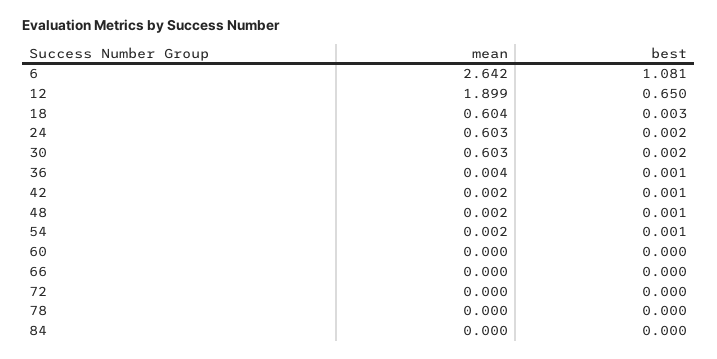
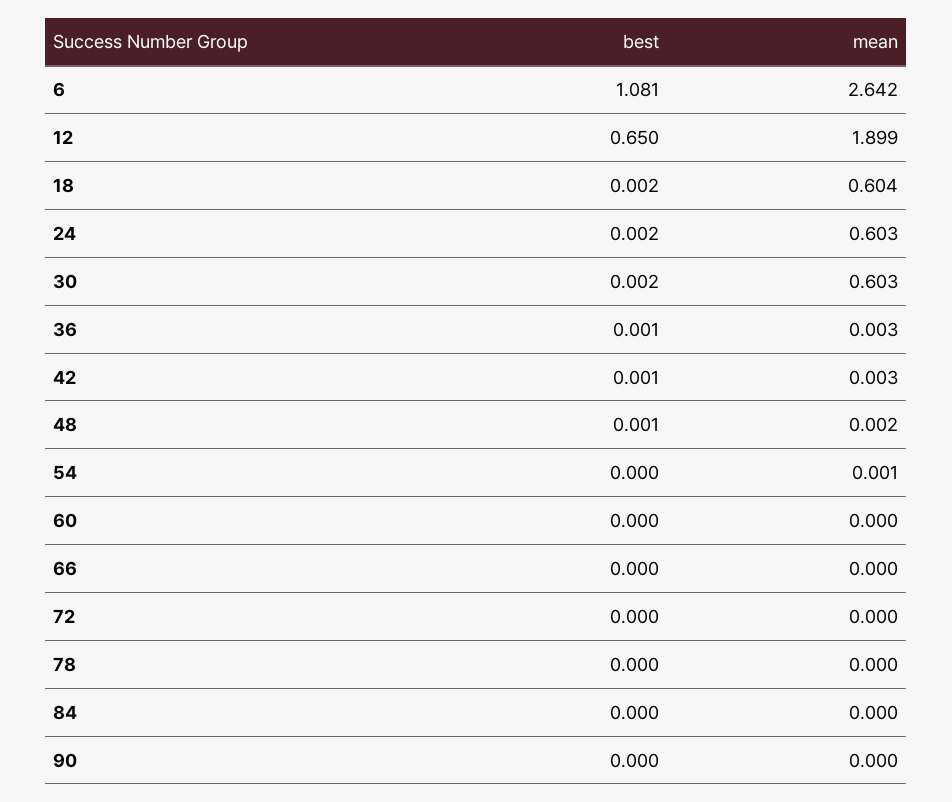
best, 18: 0.003 -> 0.002
mean, 36: 0.004 -> 0.003
mean, 42: 0.002 -> 0.003
mean, 54: 0.002 -> 0.001
best, 54: 0.001 -> 0
best, 90: none -> 0
mean, 90: none -> 0

